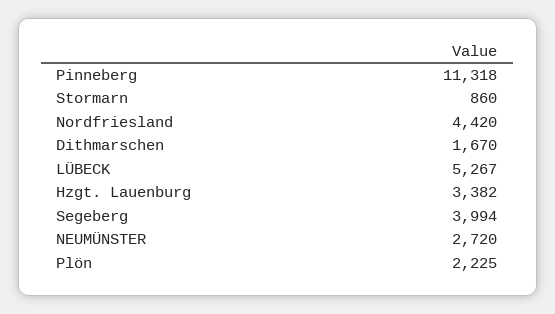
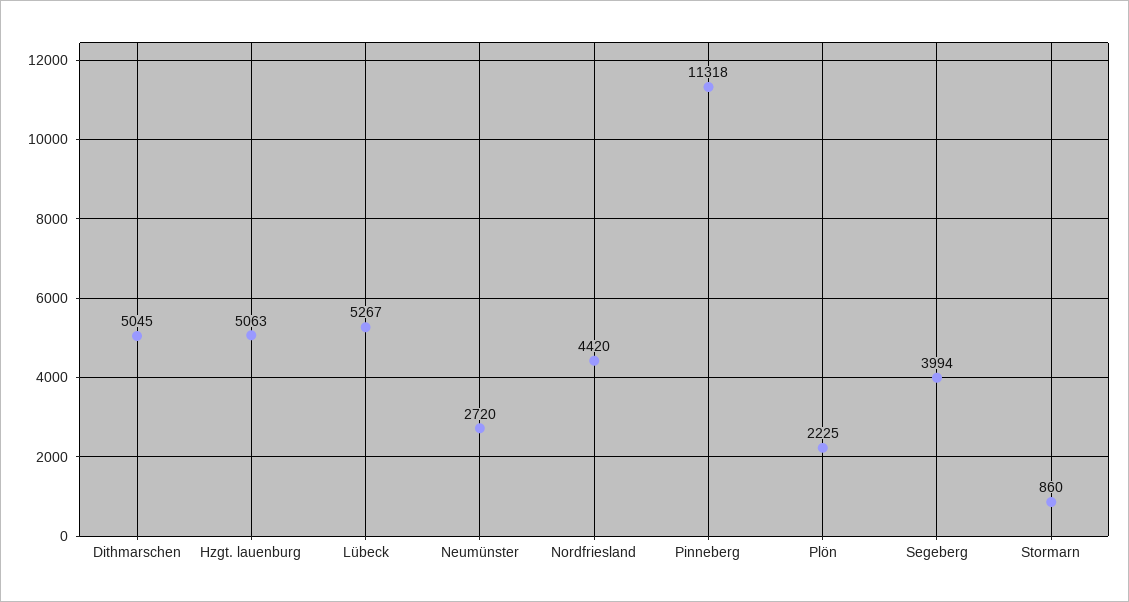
Dithmarschen: 1670 -> 5045
Hzgt. Lauenburg: 3382 -> 5063

